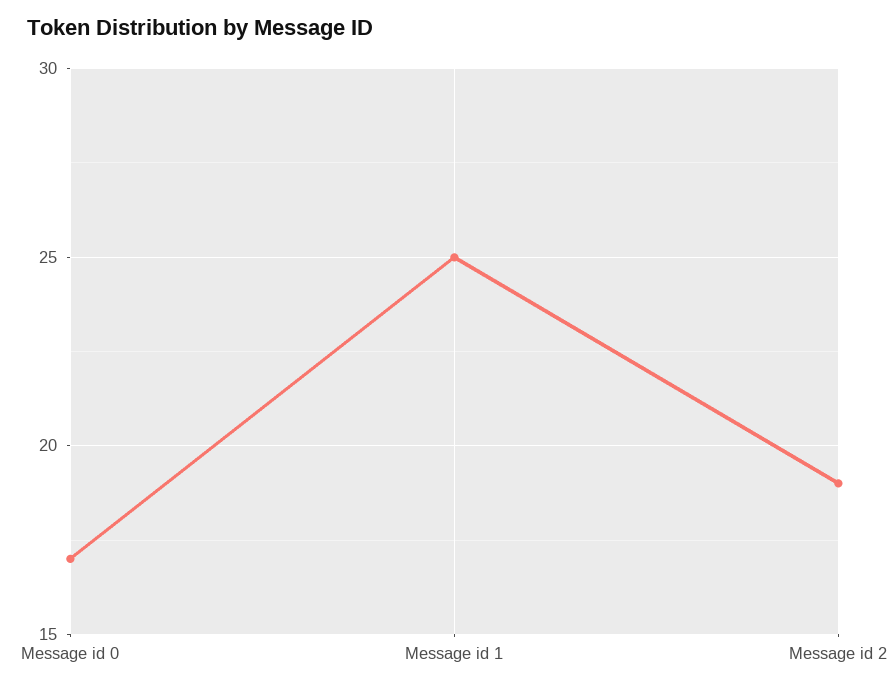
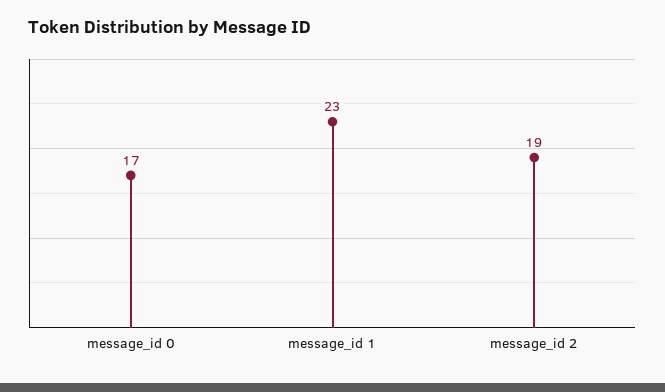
Message id 1: 25 -> 23

